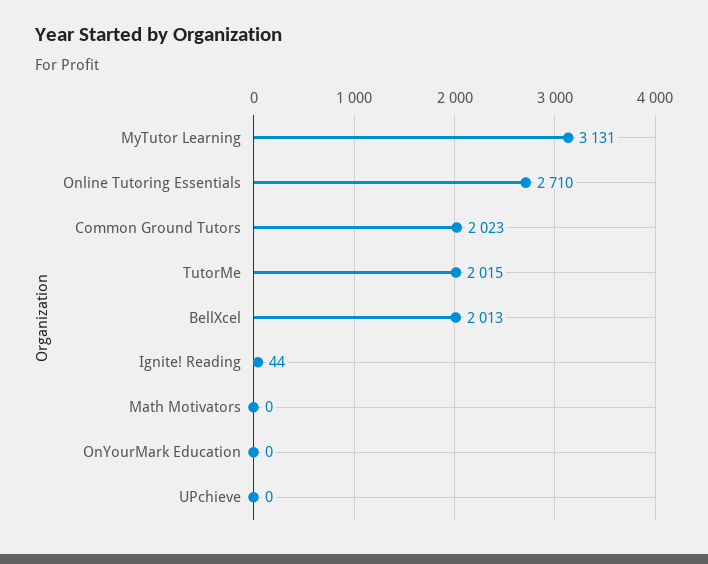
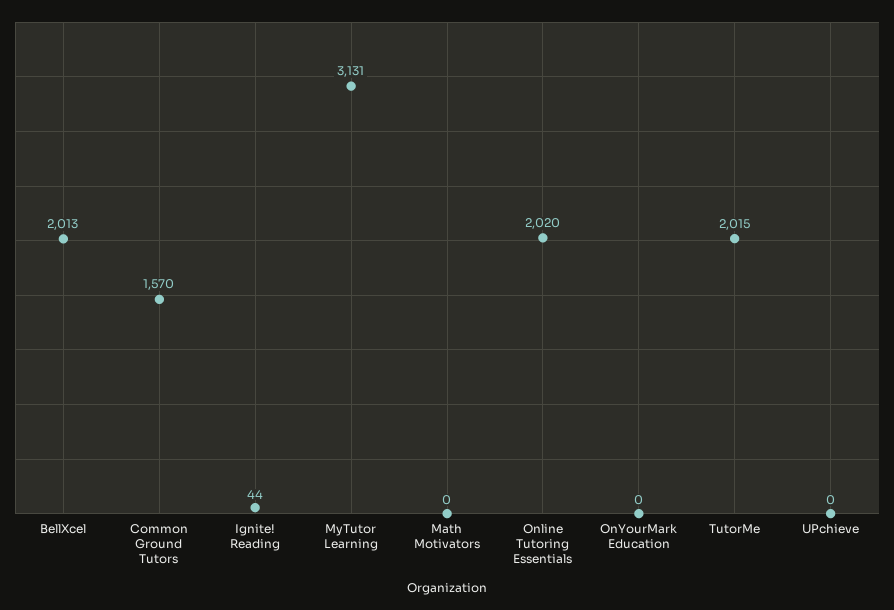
Online Tutoring Essentials: 2710 -> 2020
Common Ground Tutors: 2023 -> 1570

